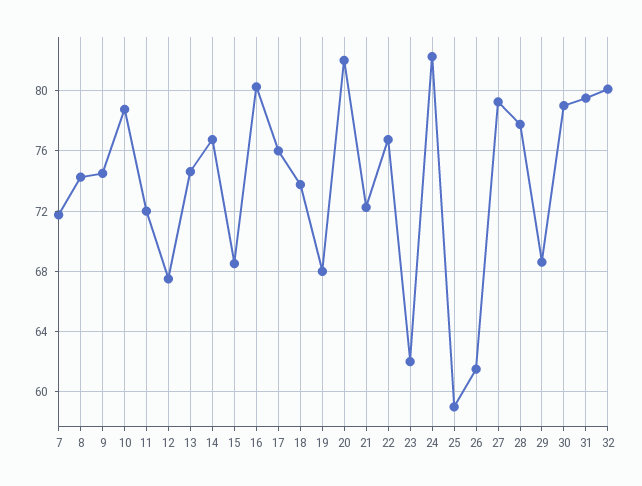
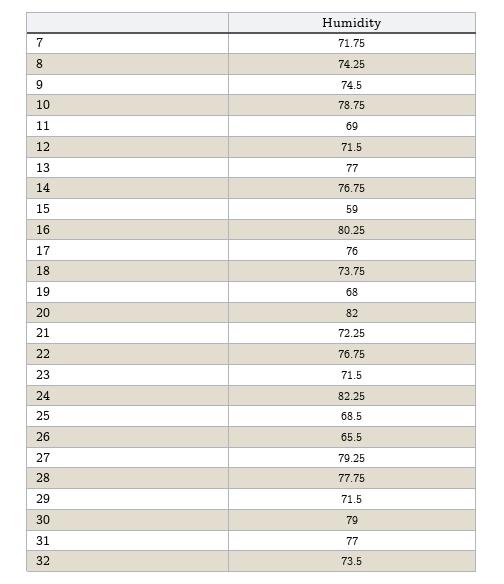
11: 72 -> 69
12: 67.5 -> 71.5
13: 74.5 -> 77
15: 68.5 -> 59
23: 62 -> 71.5
25: 59 -> 68.5
26: 61.5 -> 65.5
29: 68.5 -> 71.5
31: 79.5 -> 77
32: 80 -> 73.5

